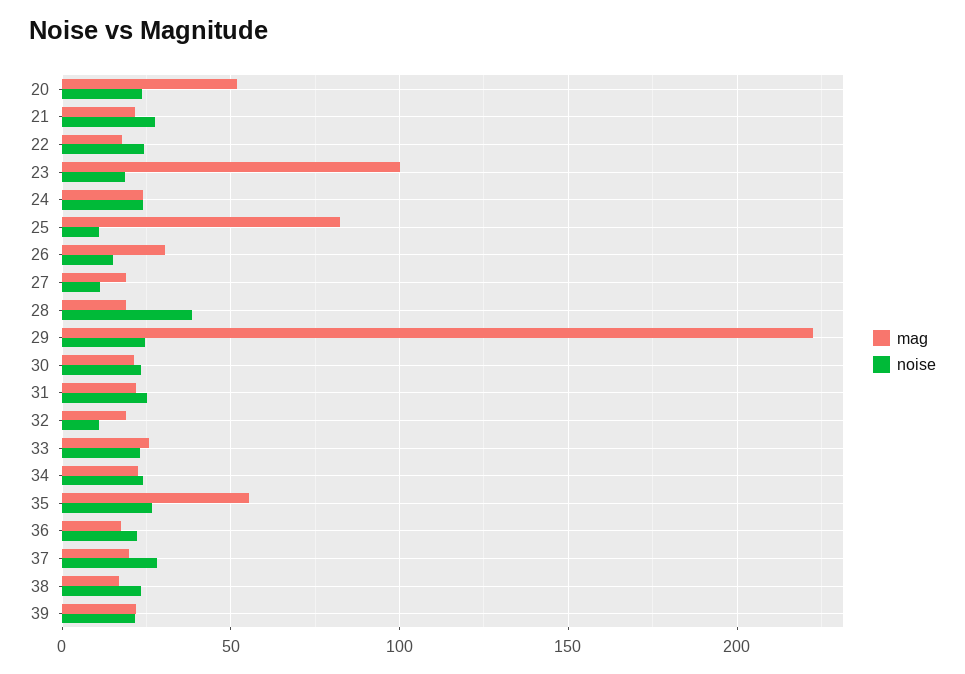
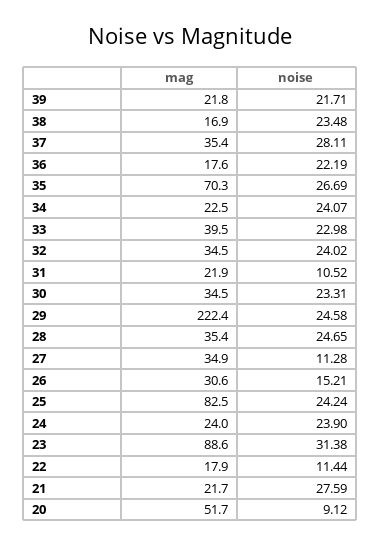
noise, 20: 25 -> 9.12
noise, 22: 25 -> 11.44
mag, 23: 100 -> 88.6
noise, 23: 20 -> 31.38
noise, 25: 10 -> 24.24
mag, 27: 20 -> 34.9
mag, 28: 20 -> 35.4
noise, 28: 40 -> 24.65
mag, 30: 20 -> 34.5
noise, 31: 25 -> 10.52
mag, 32: 20 -> 34.5
noise, 32: 10 -> 24.02
mag, 33: 25 -> 39.5
mag, 35: 55 -> 70.3
mag, 37: 20 -> 35.4

